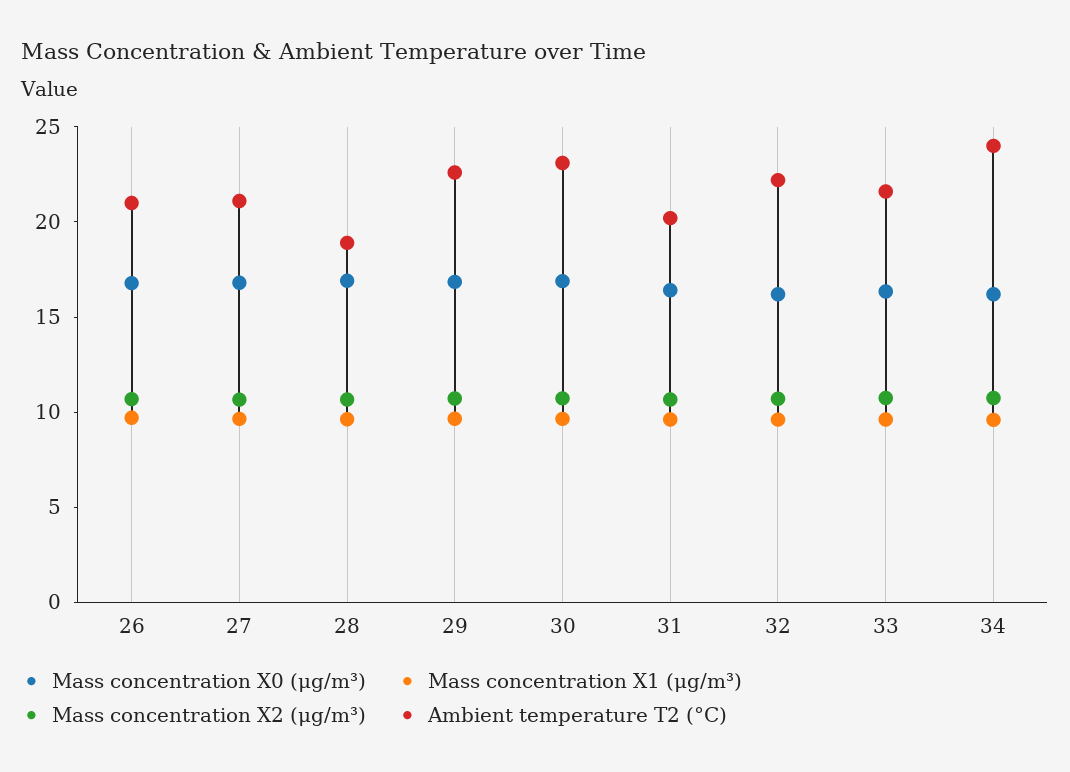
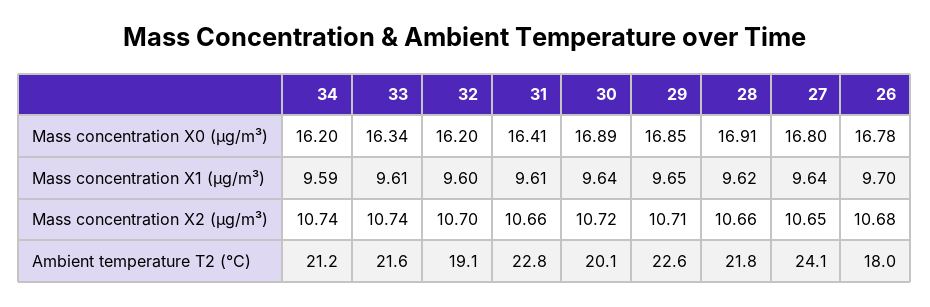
Ambient temperature T2 (°C), 26: 21 -> 18
Ambient temperature T2 (°C), 27: 21 -> 24.1
Ambient temperature T2 (°C), 28: 19 -> 21.8
Ambient temperature T2 (°C), 30: 23 -> 20.1
Ambient temperature T2 (°C), 31: 20 -> 22.8
Ambient temperature T2 (°C), 32: 22 -> 19.1
Ambient temperature T2 (°C), 34: 24 -> 21.2

